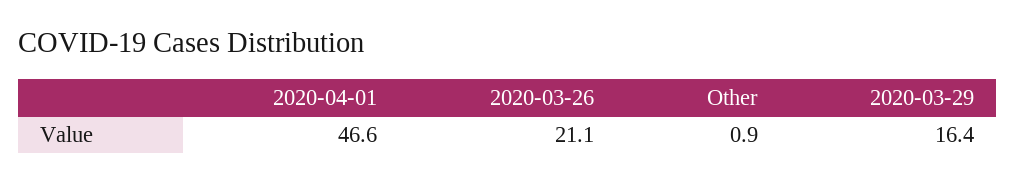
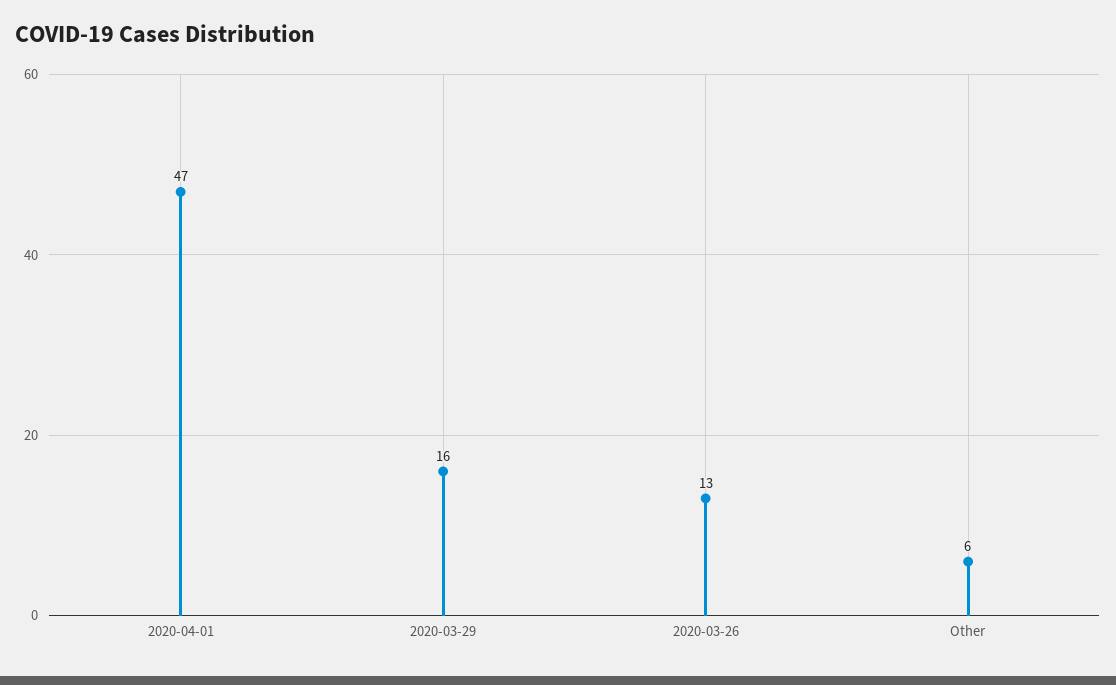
2020-03-26: 21.1 -> 13
Other: 0.9 -> 6

